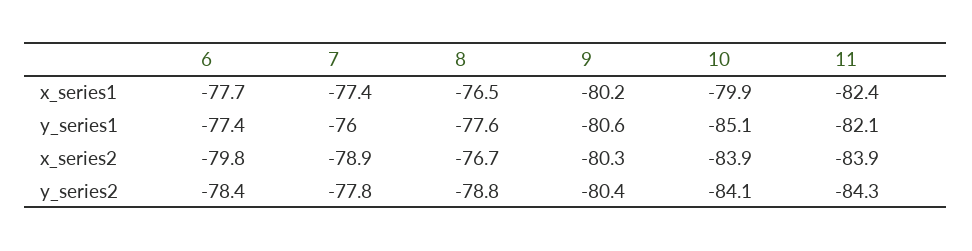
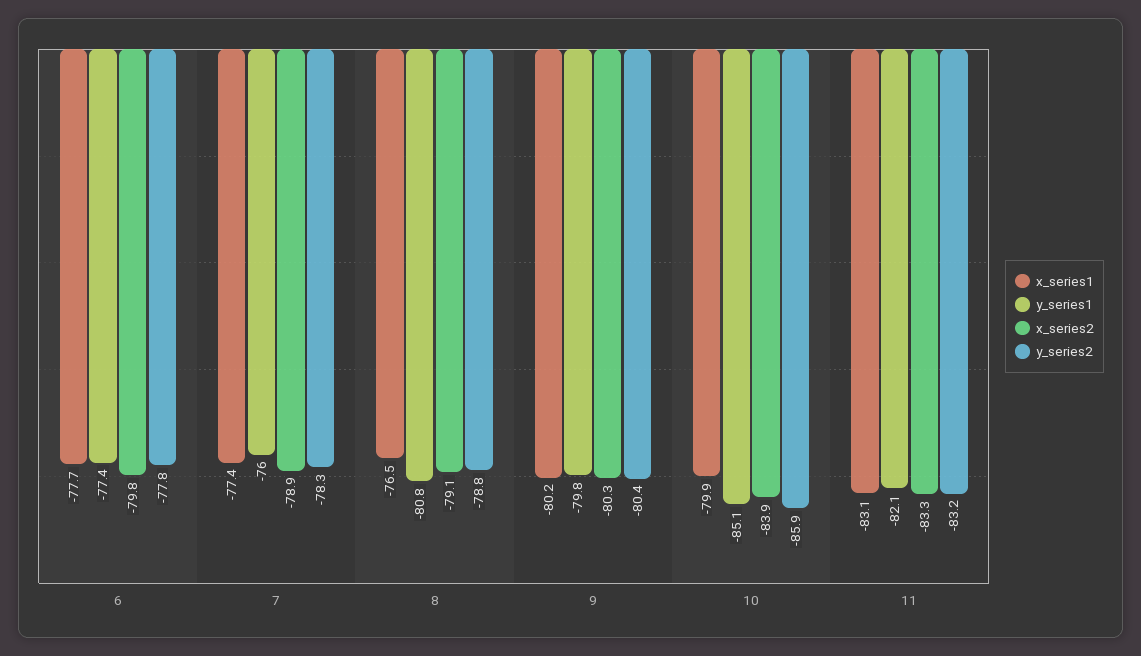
x_series1, 11: -82.4 -> -83.1
y_series1, 8: -77.6 -> -80.8
y_series1, 9: -80.6 -> -79.8
x_series2, 8: -76.7 -> -79.1
x_series2, 11: -83.9 -> -83.3
y_series2, 6: -78.4 -> -77.8
y_series2, 7: -77.8 -> -78.3
y_series2, 10: -84.1 -> -85.9
y_series2, 11: -84.3 -> -83.2

